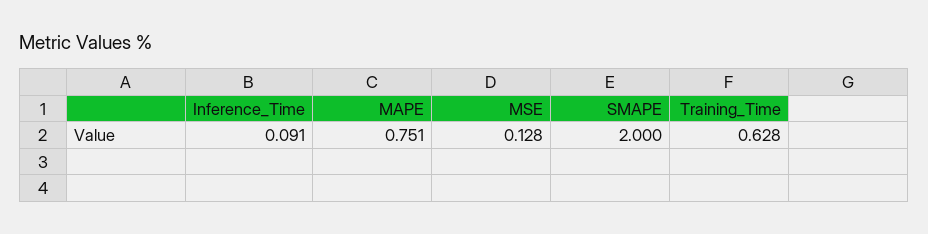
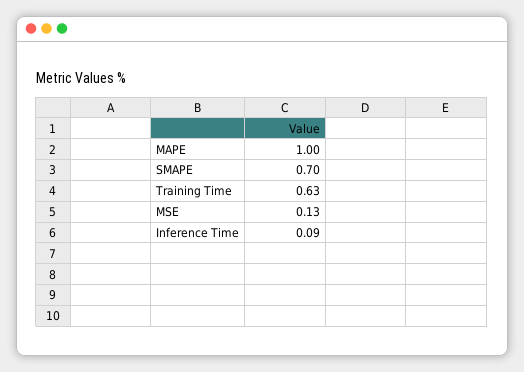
MAPE: 0.751 -> 1
SMAPE: 2 -> 0.7

